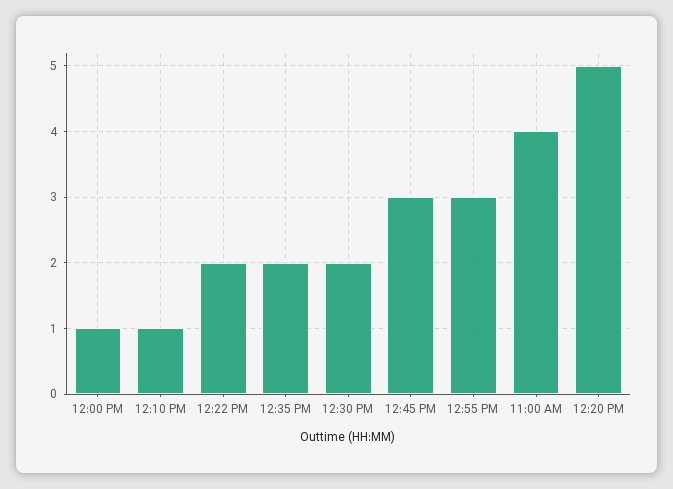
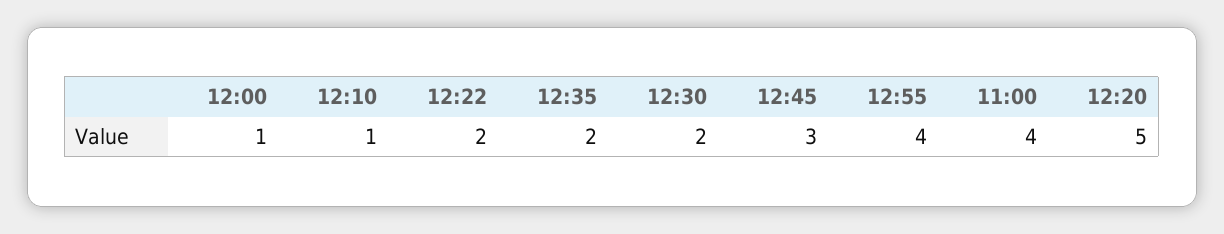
12:55 PM: 3 -> 4

